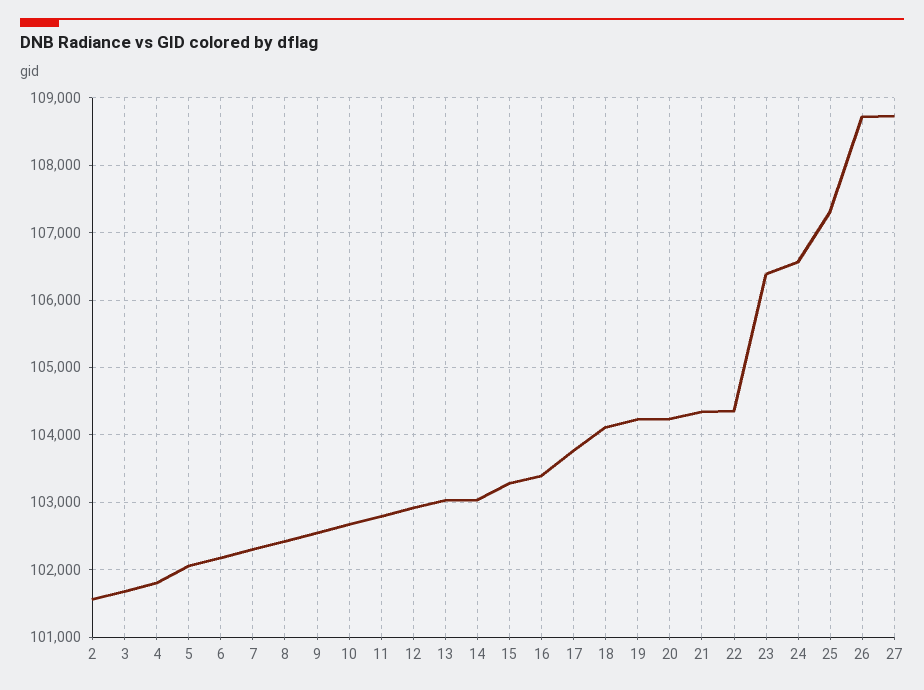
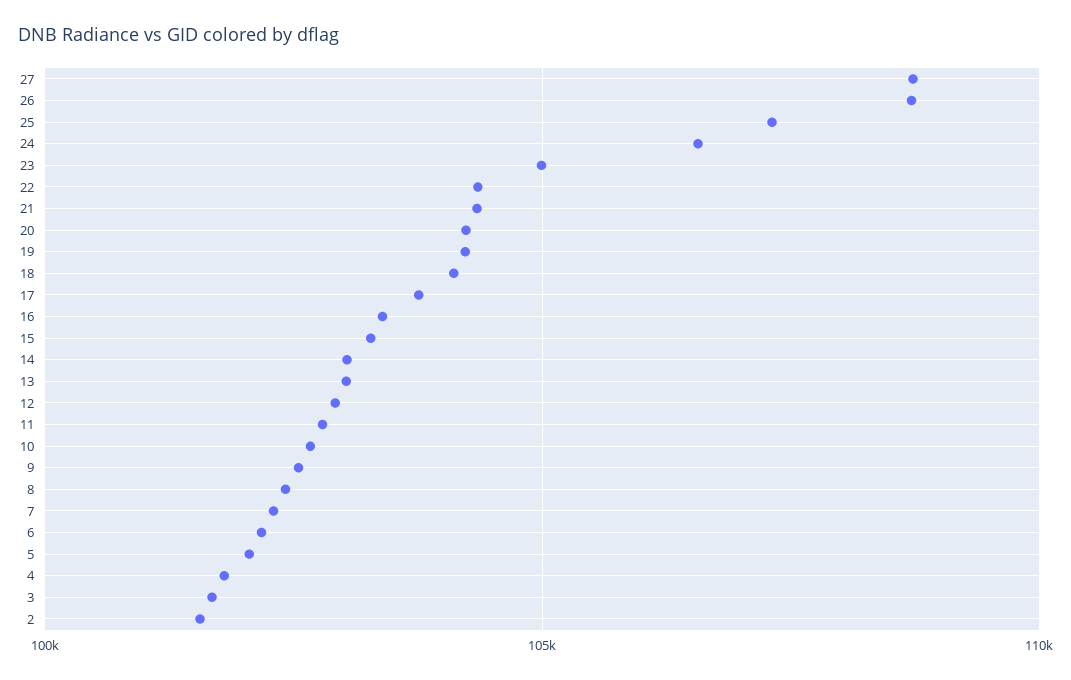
23: 106400 -> 105000

